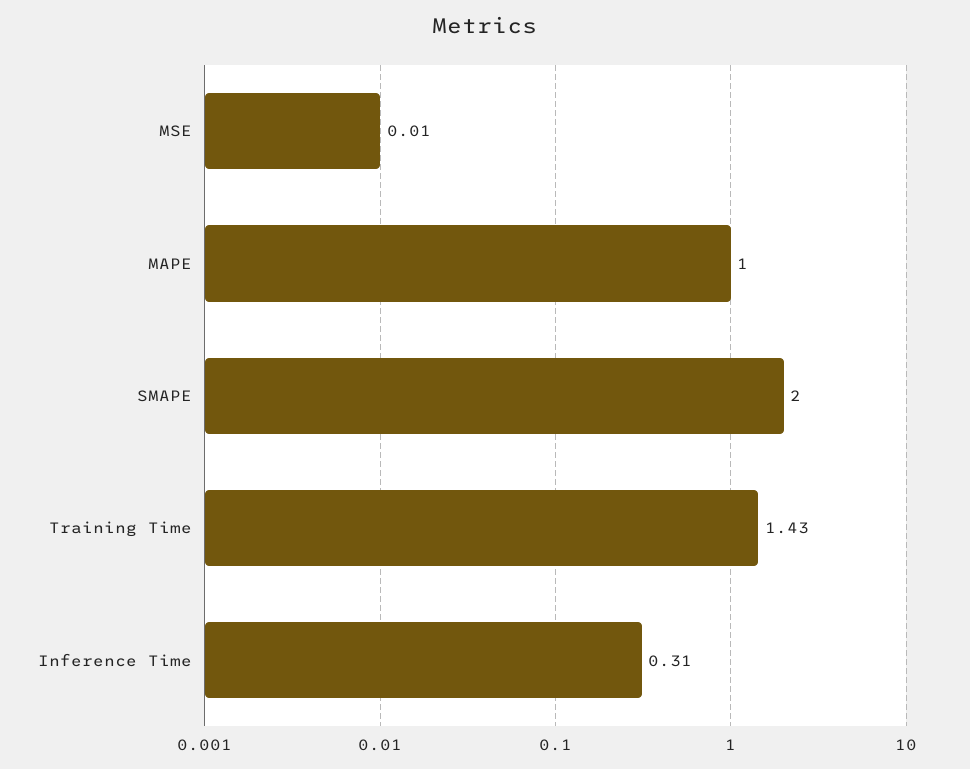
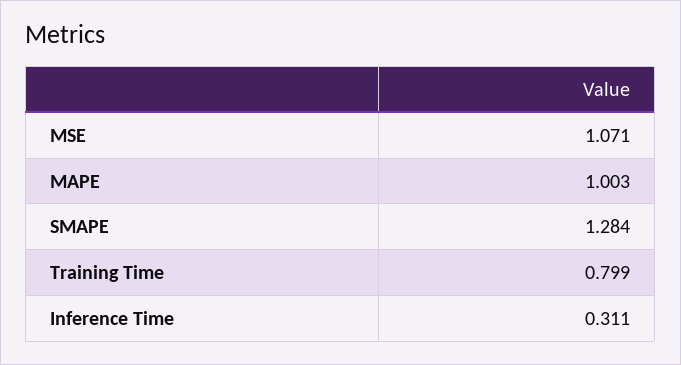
MSE: 0.01 -> 1.071
SMAPE: 2 -> 1.284
Training Time: 1.43 -> 0.799

